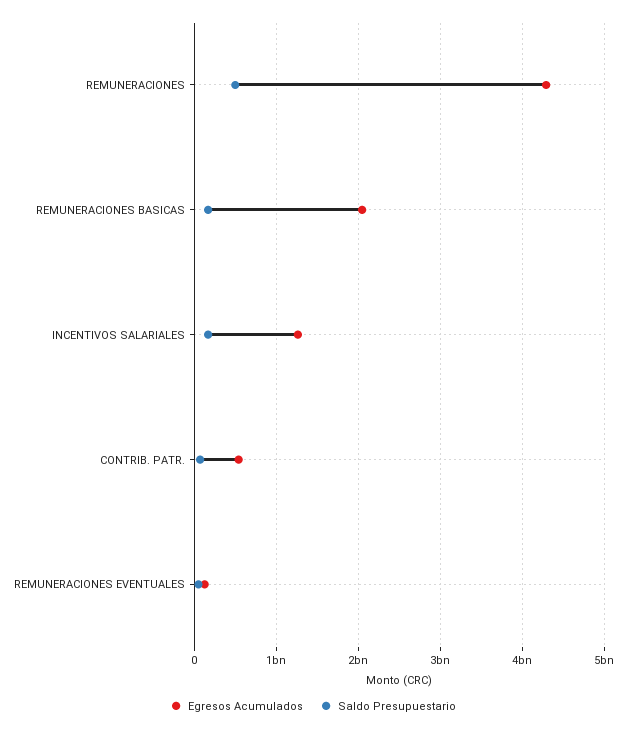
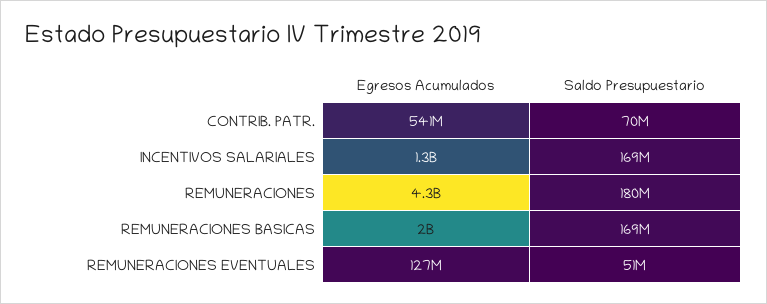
Saldo Presupuestario, REMUNERACIONES: 500000000 -> 180000000

